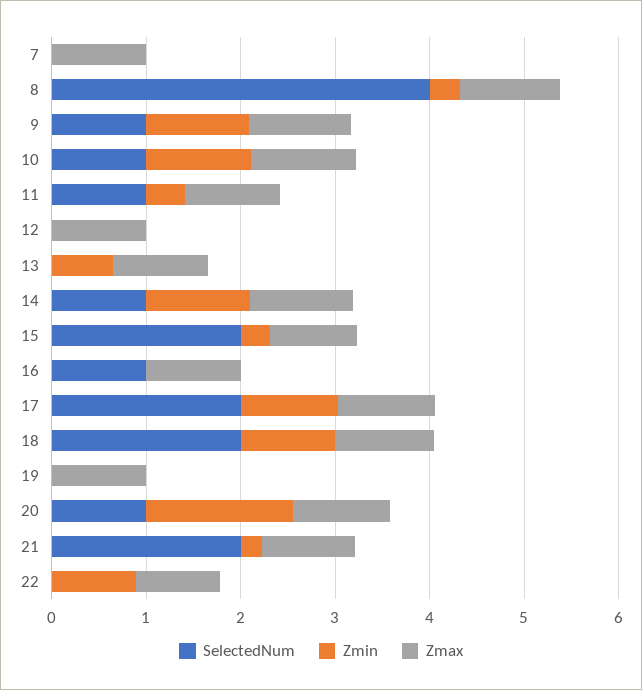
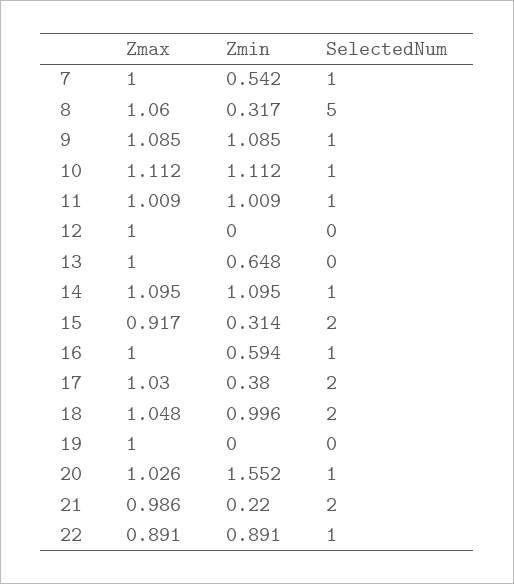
SelectedNum, 7: 0 -> 1
Zmin, 7: 0 -> 0.542
SelectedNum, 8: 4 -> 5
Zmin, 11: 0.4 -> 1.009
Zmin, 16: 0 -> 0.594
Zmin, 17: 1 -> 0.38
SelectedNum, 22: 0 -> 1

